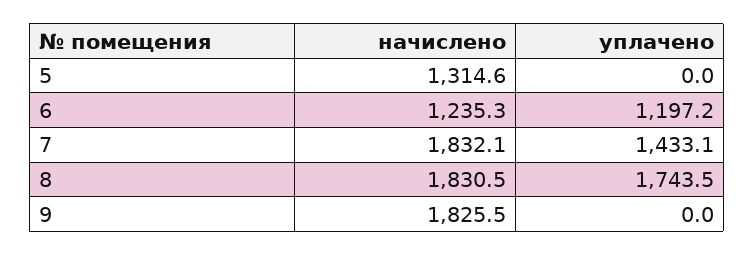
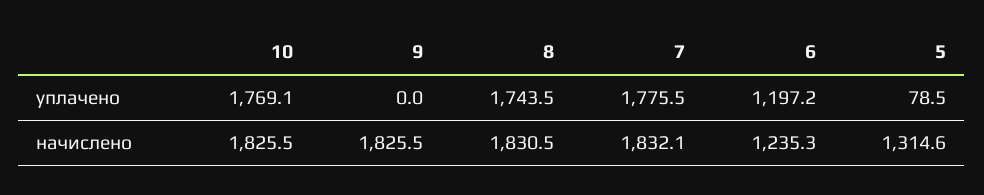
уплачено, 5: 0 -> 78.5
уплачено, 7: 1433.1 -> 1775.5
уплачено, 10: none -> 1769.1
начислено, 10: none -> 1825.5

